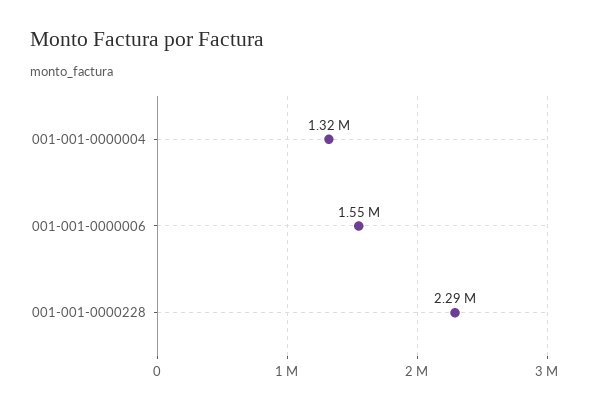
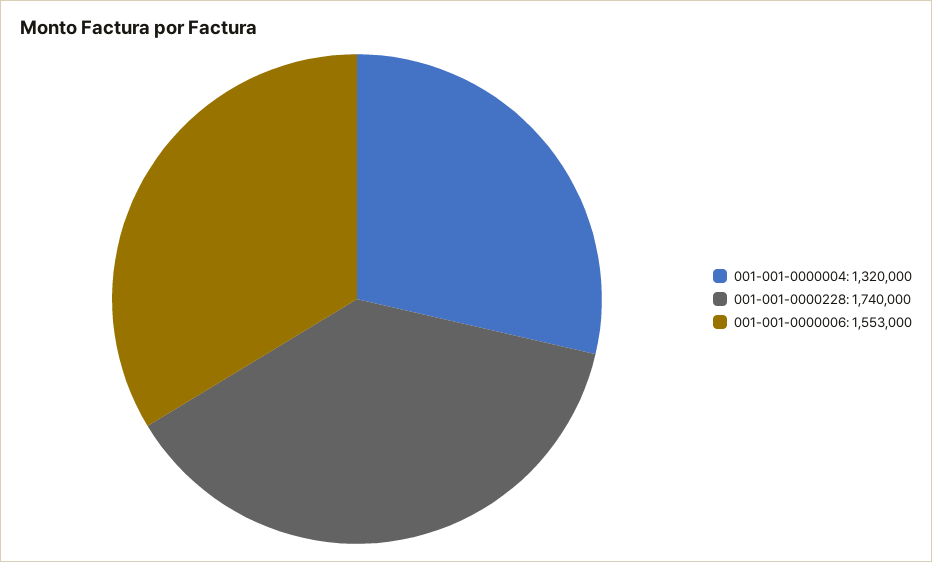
001-001-0000228: 2290000 -> 1740000

